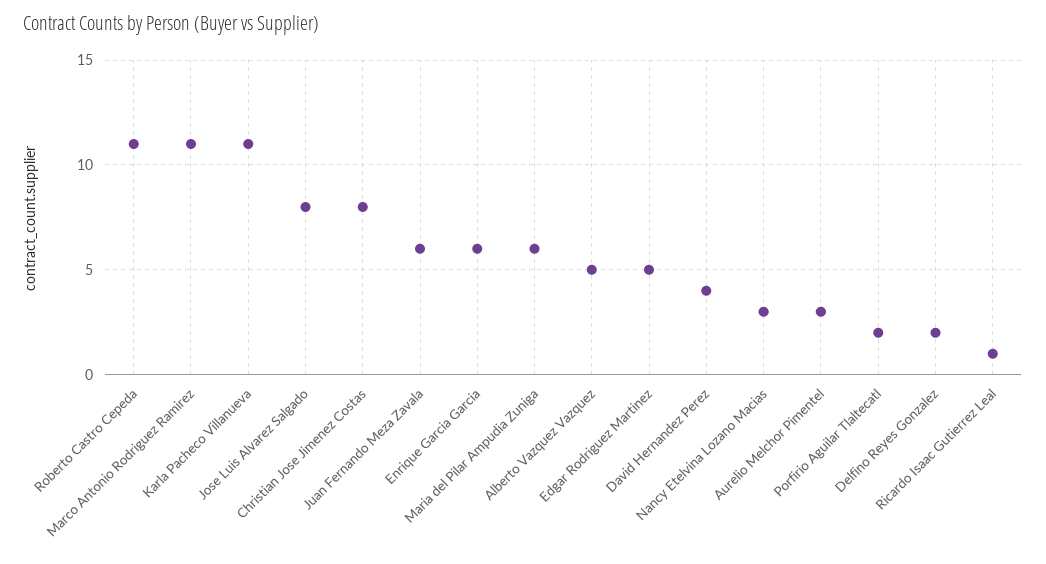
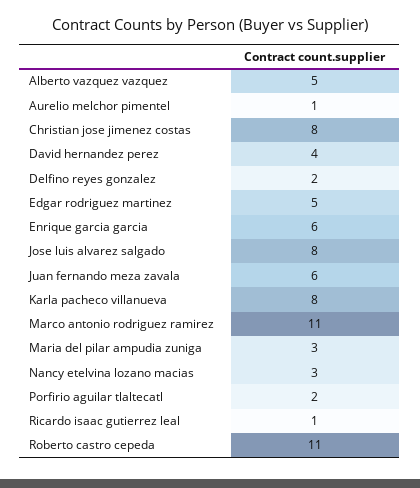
Karla Pacheco Villanueva: 11 -> 8
Maria del Pilar Ampudia Zuniga: 6 -> 3
Aurelio Melchor Pimentel: 3 -> 1

